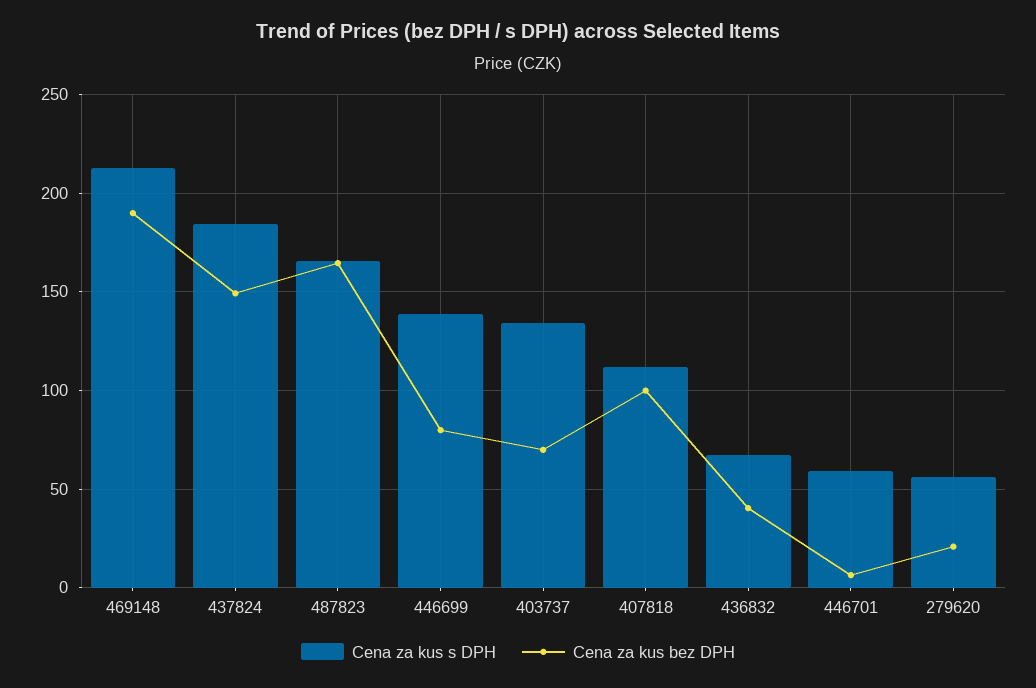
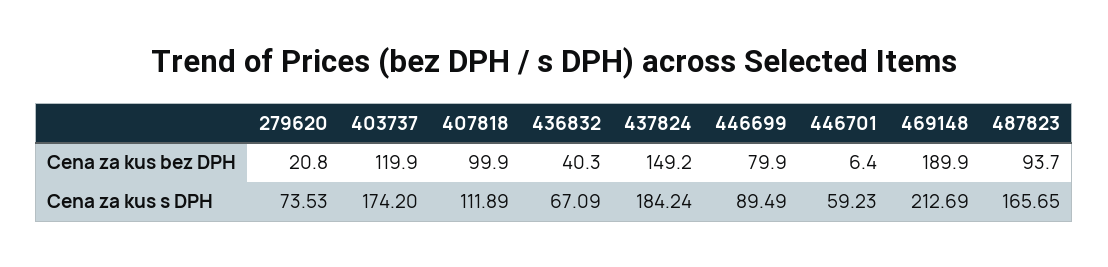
Cena za kus bez DPH, 487823: 165 -> 93.7
Cena za kus s DPH, 446699: 140 -> 89.49
Cena za kus s DPH, 403737: 135 -> 174.2
Cena za kus bez DPH, 403737: 70 -> 119.9
Cena za kus s DPH, 279620: 55 -> 73.53

